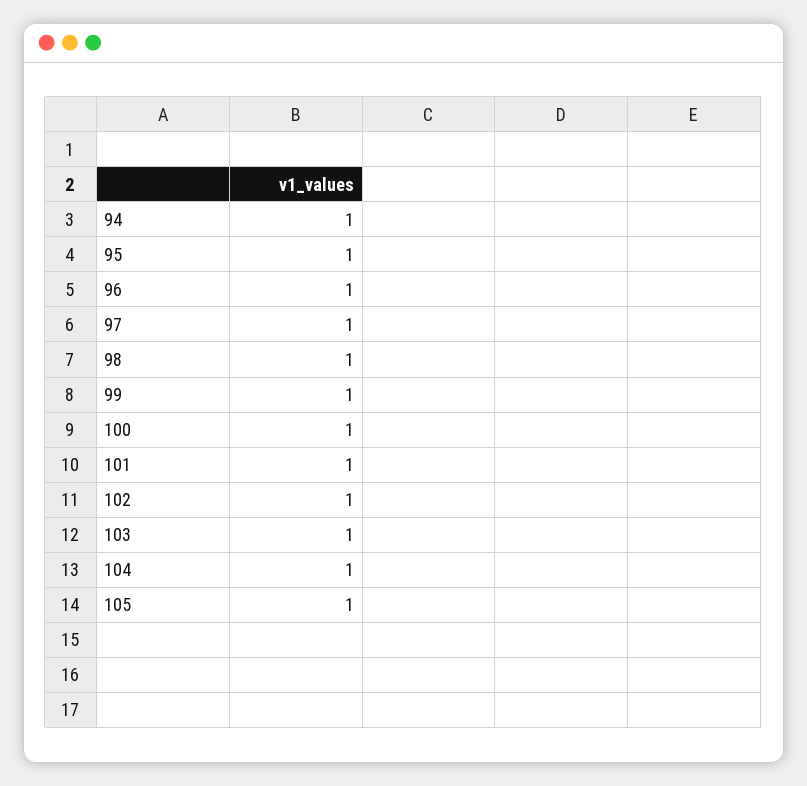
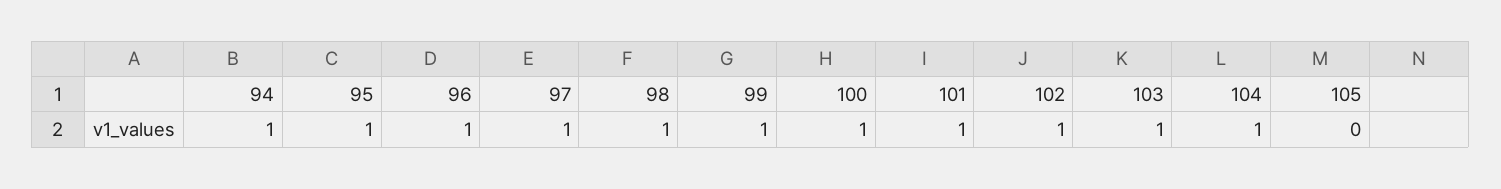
105: 1 -> 0

